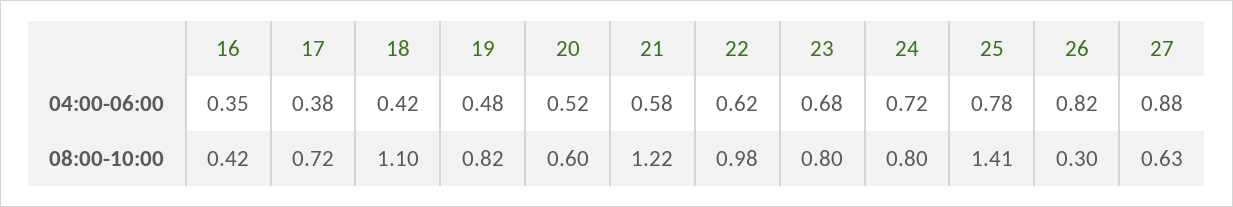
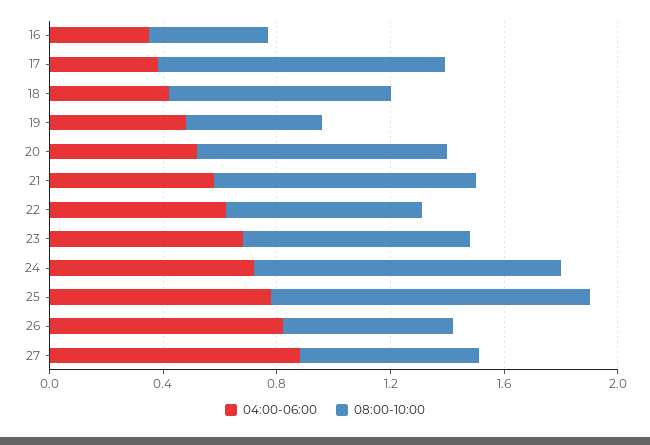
08:00-10:00, 17: 0.72 -> 1
08:00-10:00, 18: 1.1 -> 0.8
08:00-10:00, 19: 0.82 -> 0.5
08:00-10:00, 20: 0.6 -> 0.9
08:00-10:00, 21: 1.22 -> 0.9
08:00-10:00, 22: 0.98 -> 0.7
08:00-10:00, 24: 0.8 -> 1.1
08:00-10:00, 25: 1.41 -> 1.1
08:00-10:00, 26: 0.3 -> 0.6

